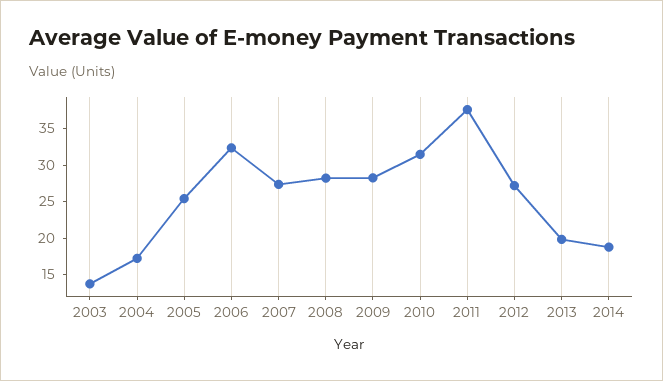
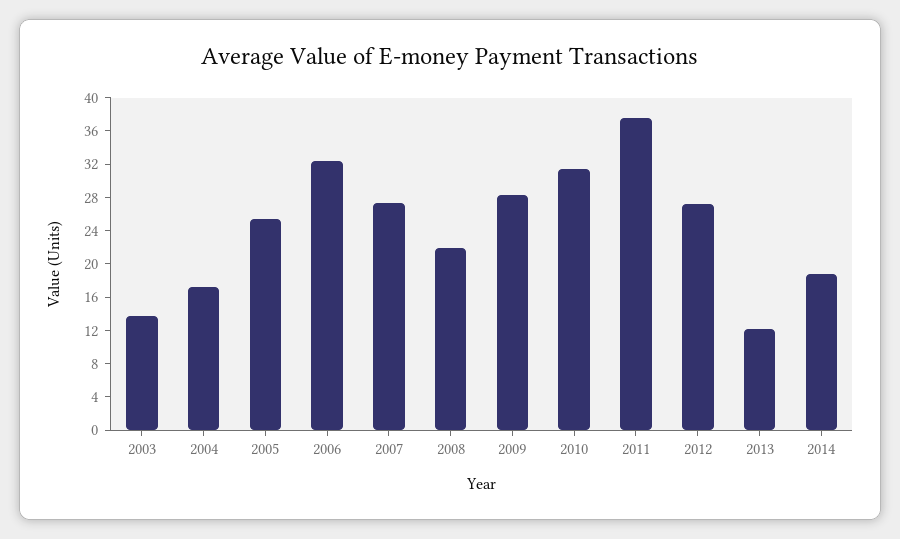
2008: 27.5 -> 22
2013: 20 -> 12

